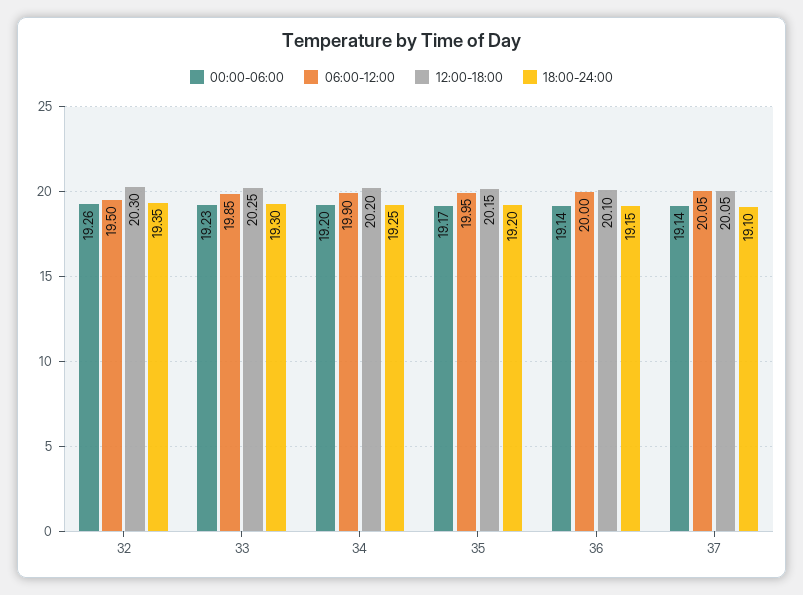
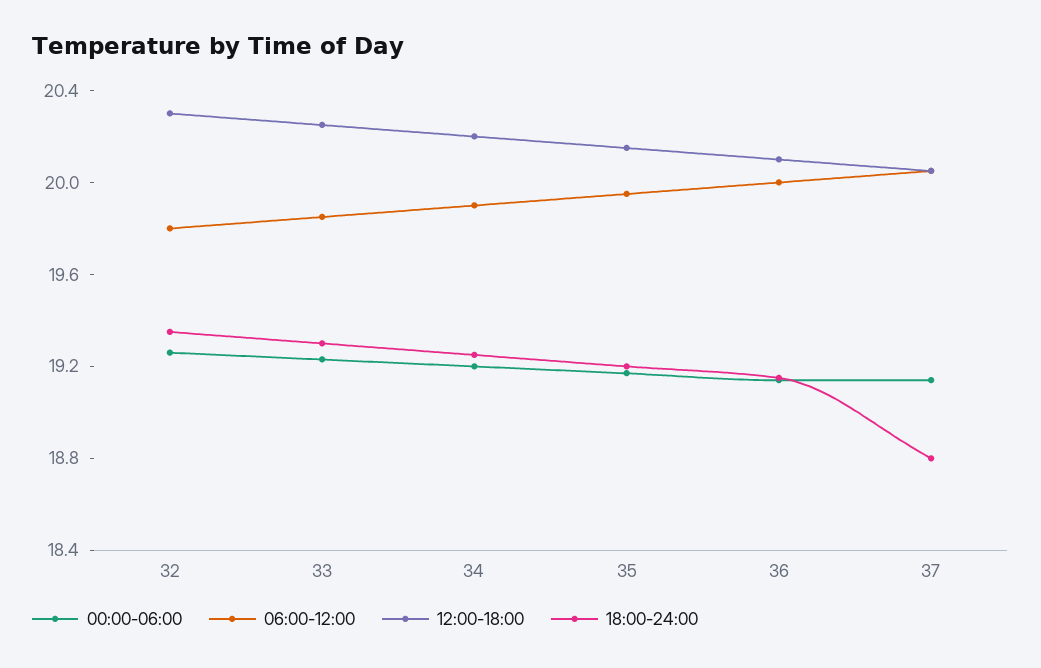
06:00-12:00, 32: 19.5 -> 19.8
18:00-24:00, 37: 19.1 -> 18.8

